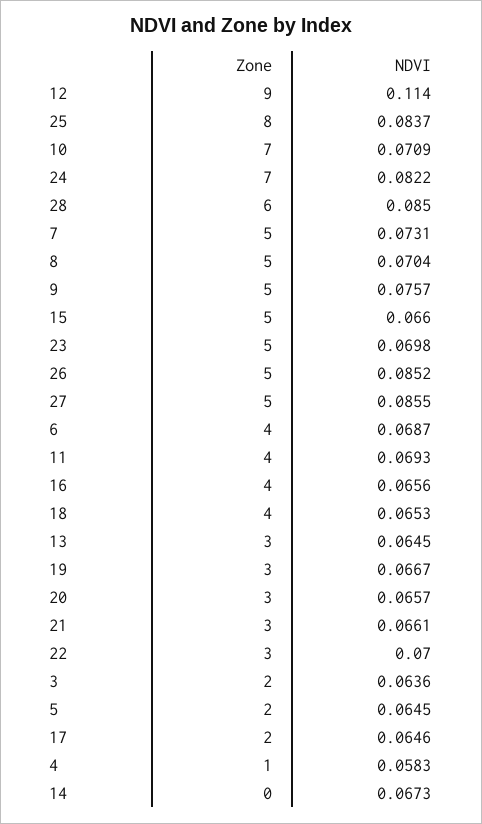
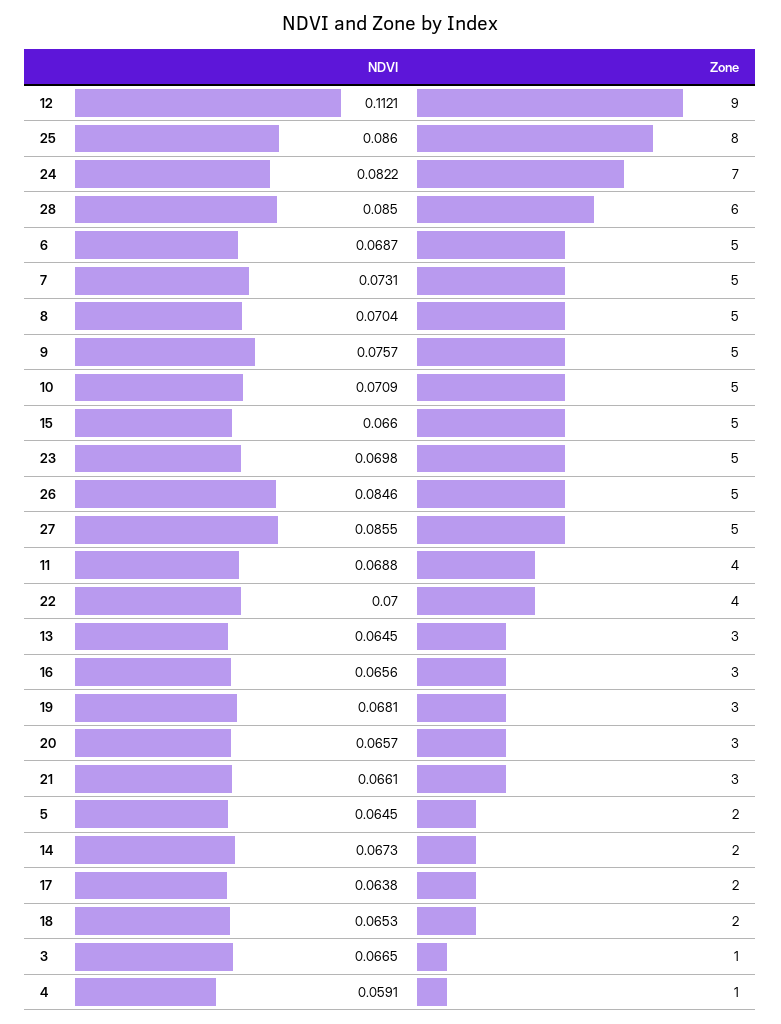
NDVI, 12: 0.114 -> 0.1121
NDVI, 25: 0.0837 -> 0.086
Zone, 10: 7 -> 5
NDVI, 26: 0.0852 -> 0.0846
Zone, 6: 4 -> 5
NDVI, 11: 0.0693 -> 0.0688
Zone, 16: 4 -> 3
Zone, 18: 4 -> 2
NDVI, 19: 0.0667 -> 0.0681
Zone, 22: 3 -> 4
Zone, 3: 2 -> 1
NDVI, 3: 0.0636 -> 0.0665
NDVI, 17: 0.0646 -> 0.0638
NDVI, 4: 0.0583 -> 0.0591
Zone, 14: 0 -> 2

